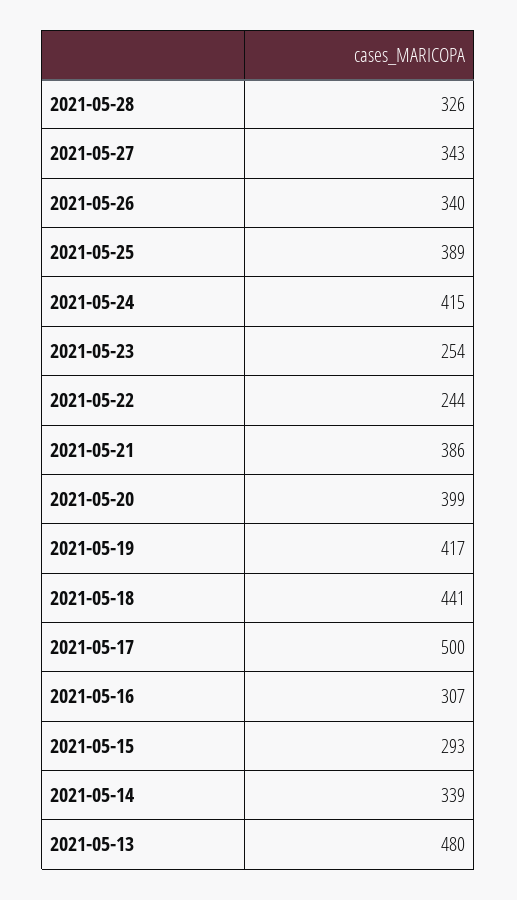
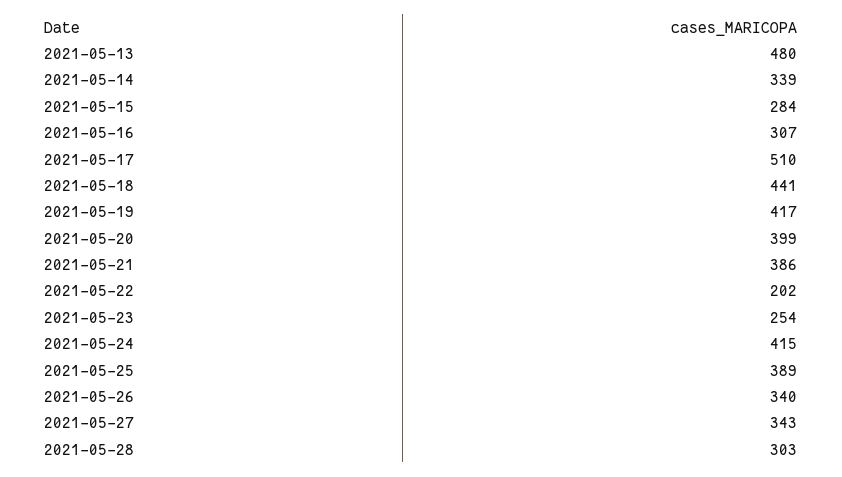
2021-05-28: 326 -> 303
2021-05-22: 244 -> 202
2021-05-17: 500 -> 510
2021-05-15: 293 -> 284

